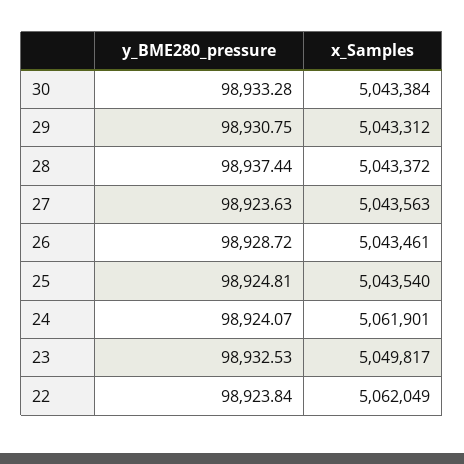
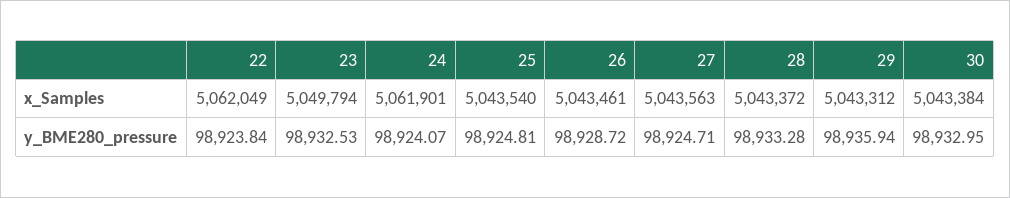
y_BME280_pressure, 30: 98933.28 -> 98932.95
y_BME280_pressure, 29: 98930.75 -> 98935.94
y_BME280_pressure, 28: 98937.44 -> 98933.28
y_BME280_pressure, 27: 98923.63 -> 98924.71
x_Samples, 23: 5049817 -> 5049794

